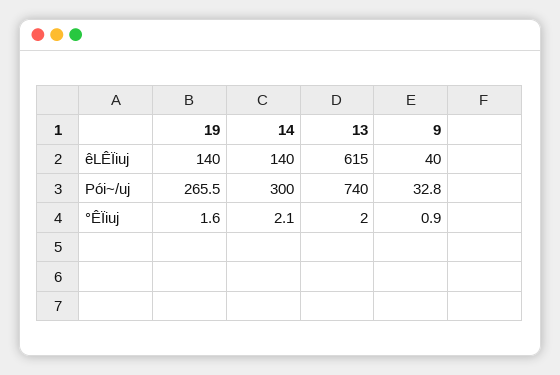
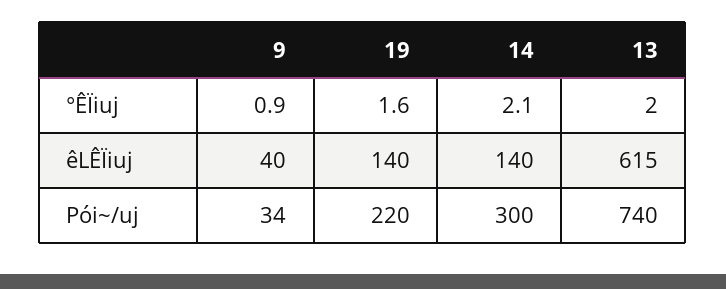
19, Pói~/uj: 265.5 -> 220
9, Pói~/uj: 32.8 -> 34

